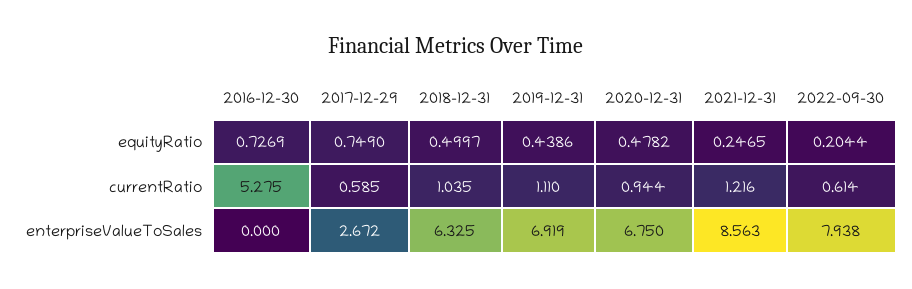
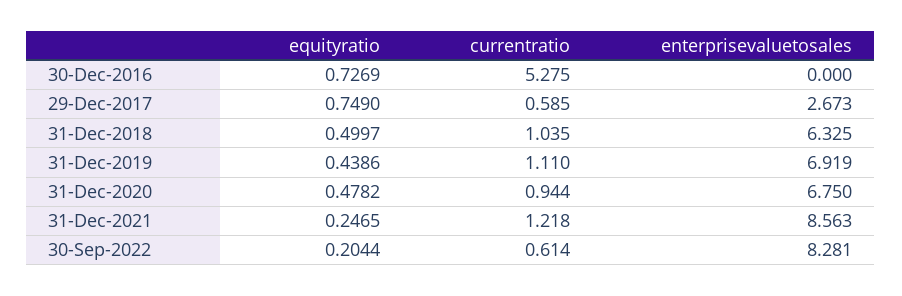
2021-12-31, currentRatio: 1.216 -> 1.218
2017-12-29, enterpriseValueToSales: 2.672 -> 2.673
2022-09-30, enterpriseValueToSales: 7.938 -> 8.281

